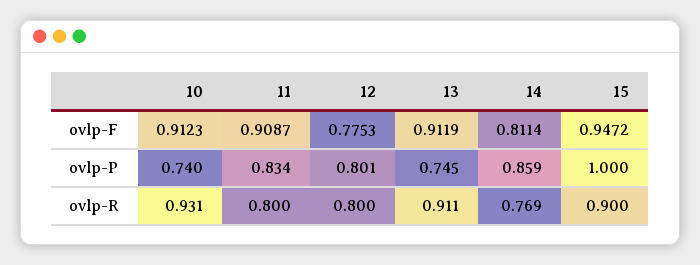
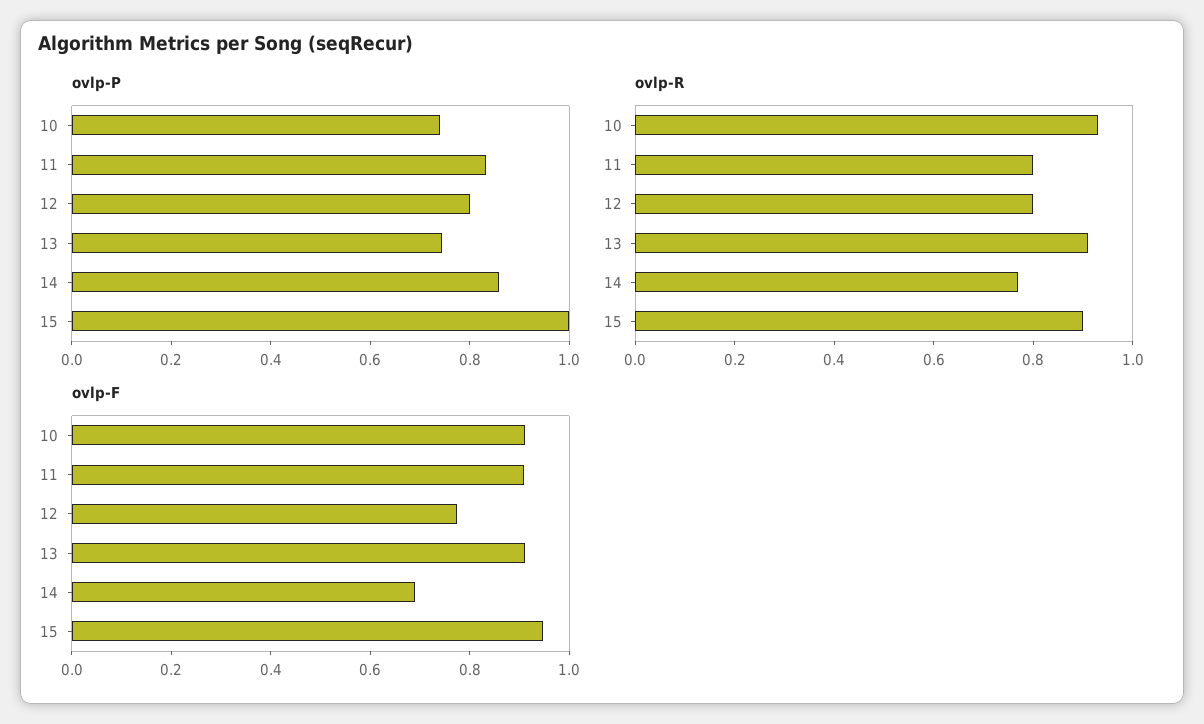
ovlp-F, 14: 0.8114 -> 0.7

